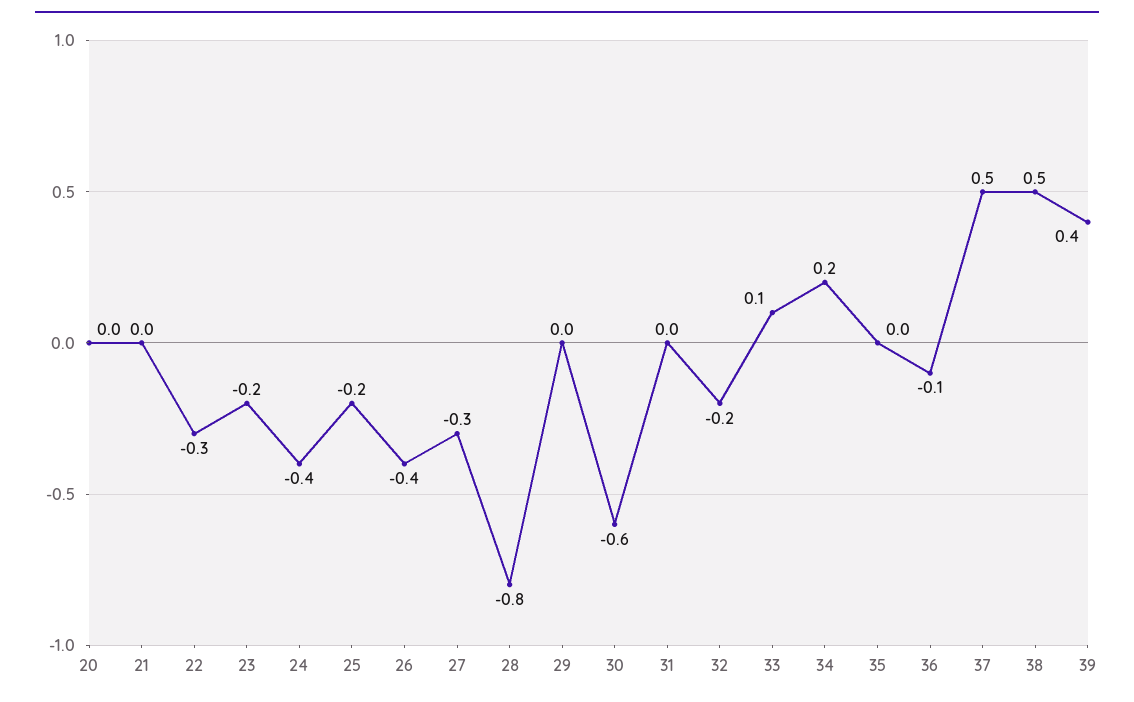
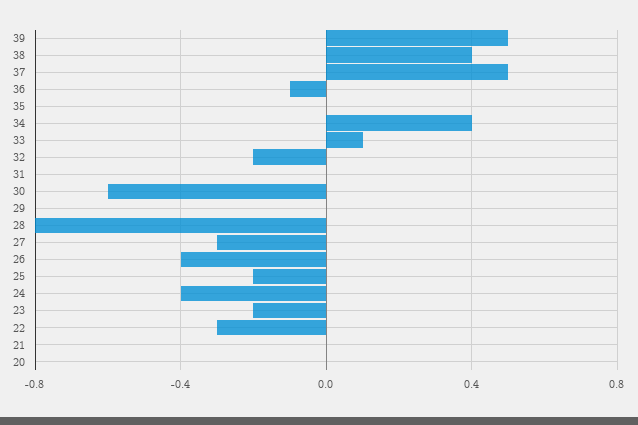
34: 0.2 -> 0.4
38: 0.5 -> 0.4
39: 0.4 -> 0.5

